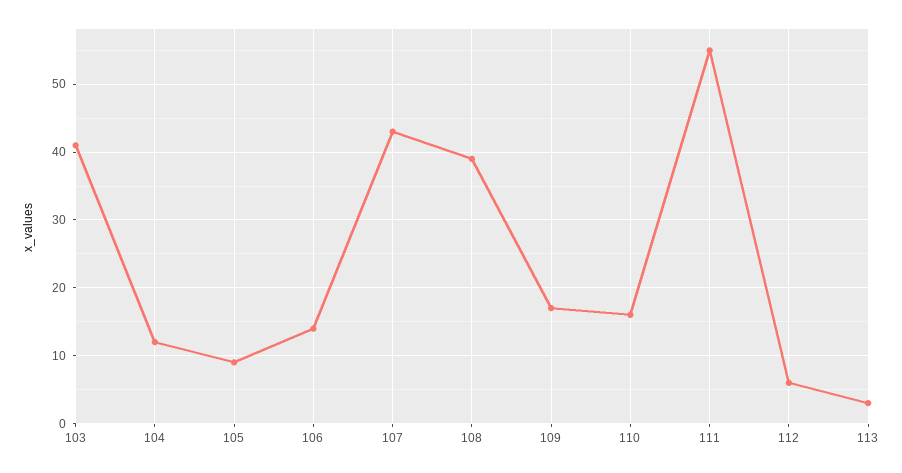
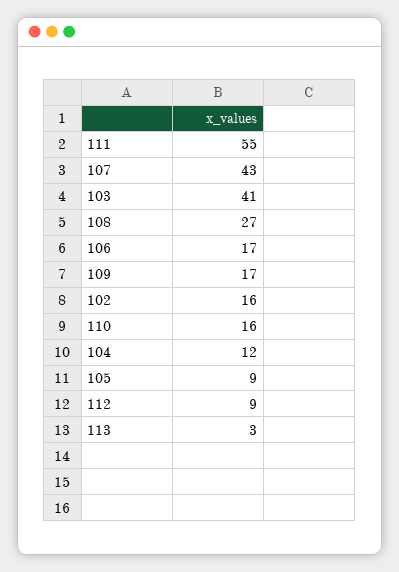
106: 14 -> 17
108: 39 -> 27
112: 6 -> 9
102: none -> 16

